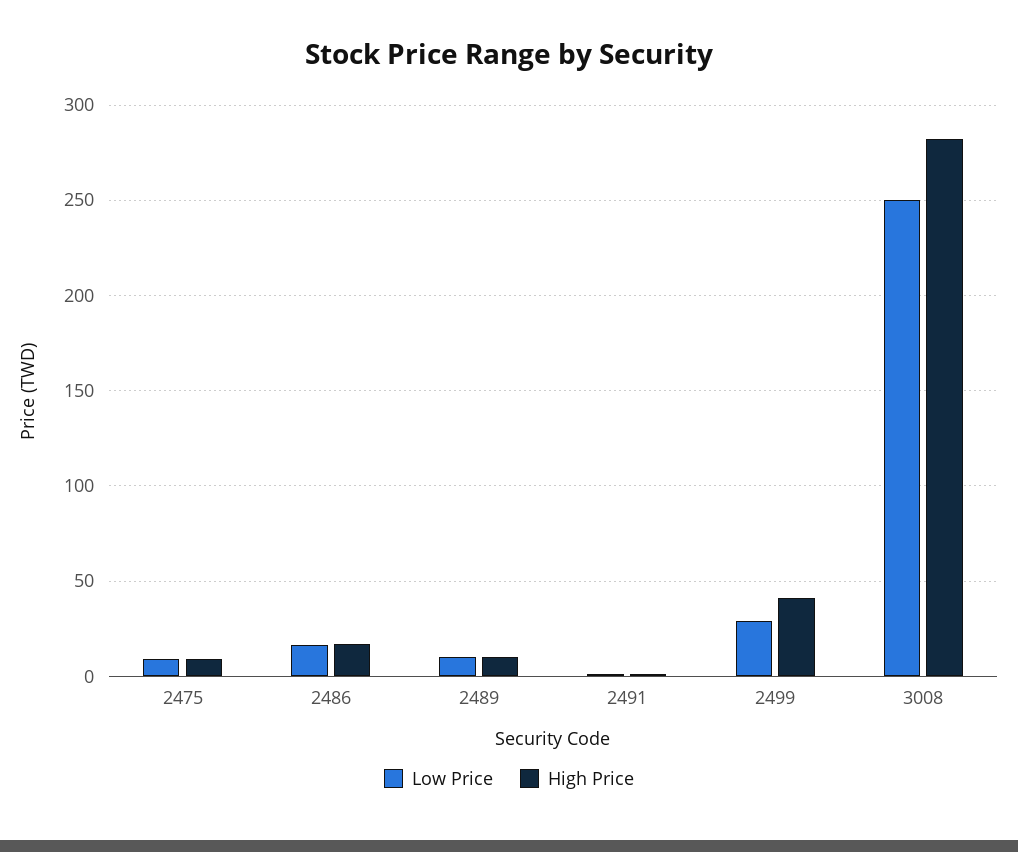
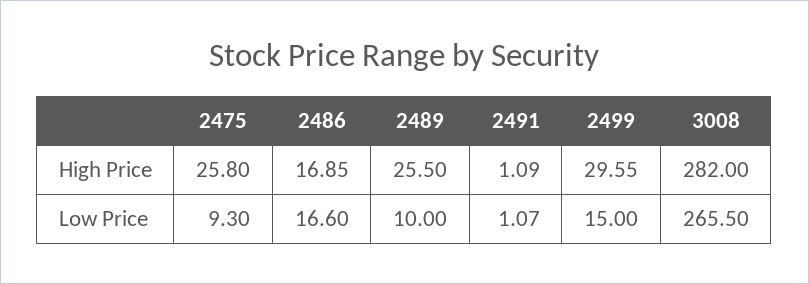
High Price, 2475: 10 -> 25.8
High Price, 2489: 10 -> 25.5
Low Price, 2499: 30 -> 15
High Price, 2499: 40 -> 29.55
Low Price, 3008: 250 -> 265.5

